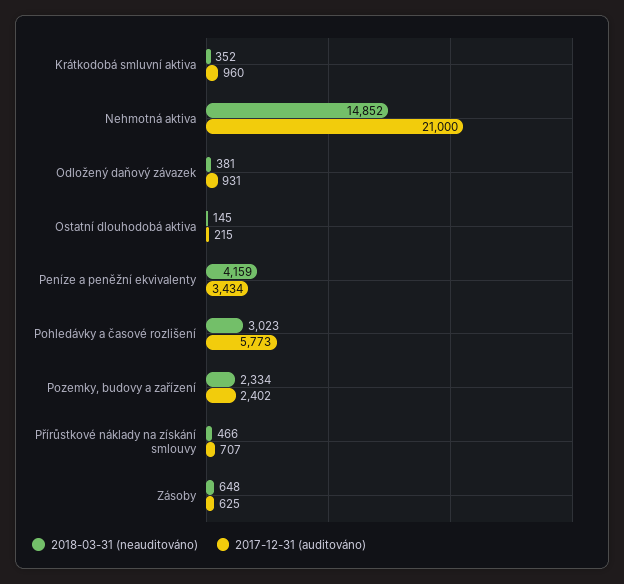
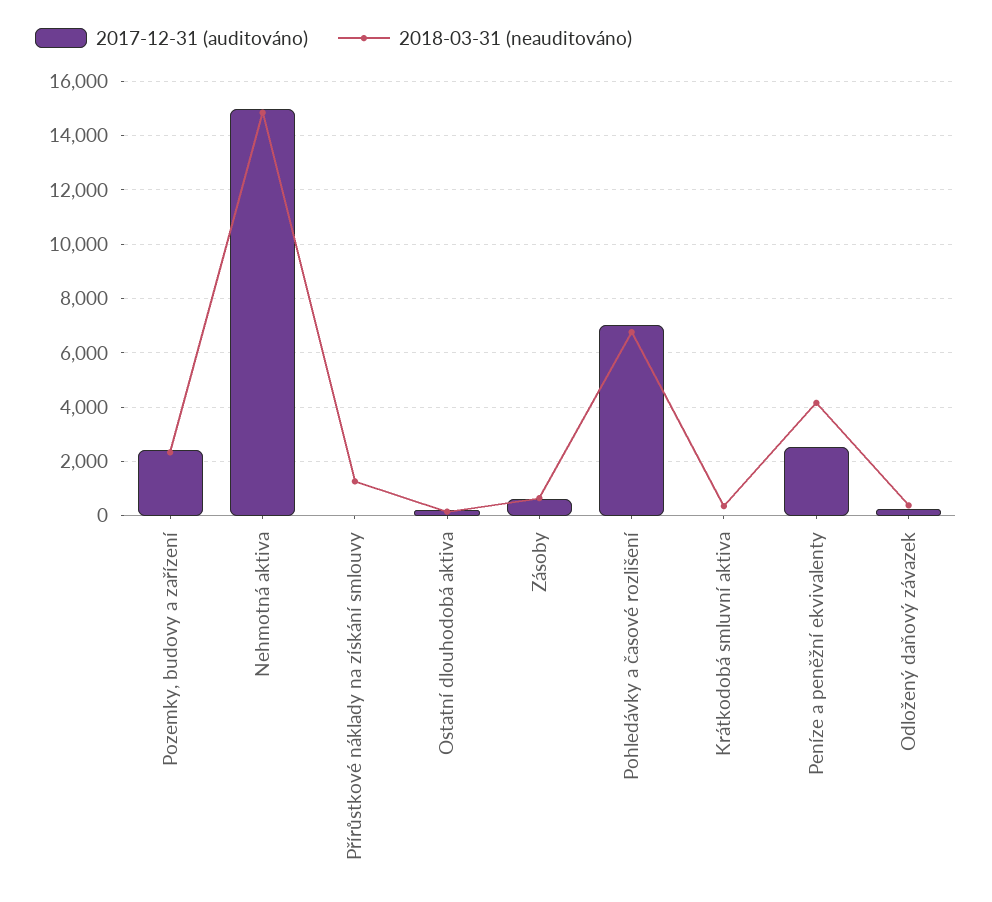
2017-12-31 (auditováno), Krátkodobá smluvní aktiva: 960 -> 0
2017-12-31 (auditováno), Nehmotná aktiva: 21000 -> 15000
2017-12-31 (auditováno), Odložený daňový závazek: 931 -> 250
2017-12-31 (auditováno), Peníze a peněžní ekvivalenty: 3434 -> 2500
2018-03-31 (neauditováno), Pohledávky a časové rozlišení: 3023 -> 6750
2017-12-31 (auditováno), Pohledávky a časové rozlišení: 5773 -> 7000
2018-03-31 (neauditováno), Přírůstkové náklady na získání smlouvy: 466 -> 1250
2017-12-31 (auditováno), Přírůstkové náklady na získání smlouvy: 707 -> 0

